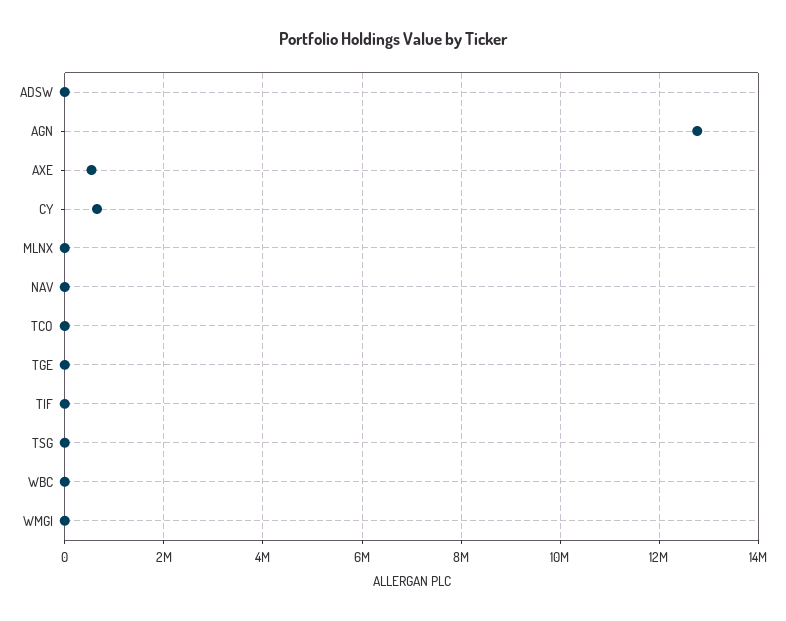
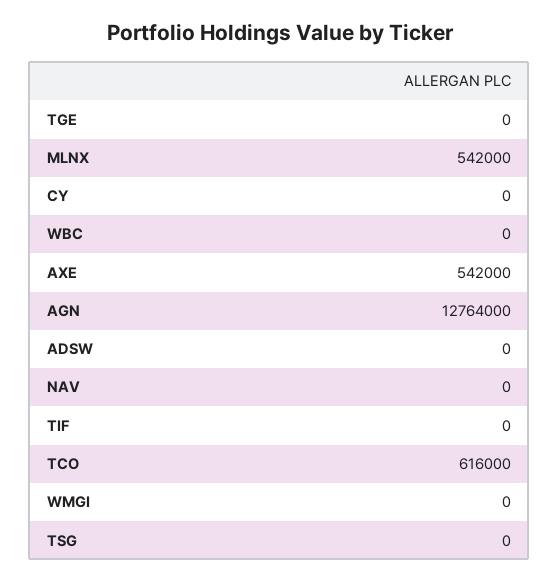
CY: 600000 -> 0
MLNX: 0 -> 542000
TCO: 0 -> 616000

